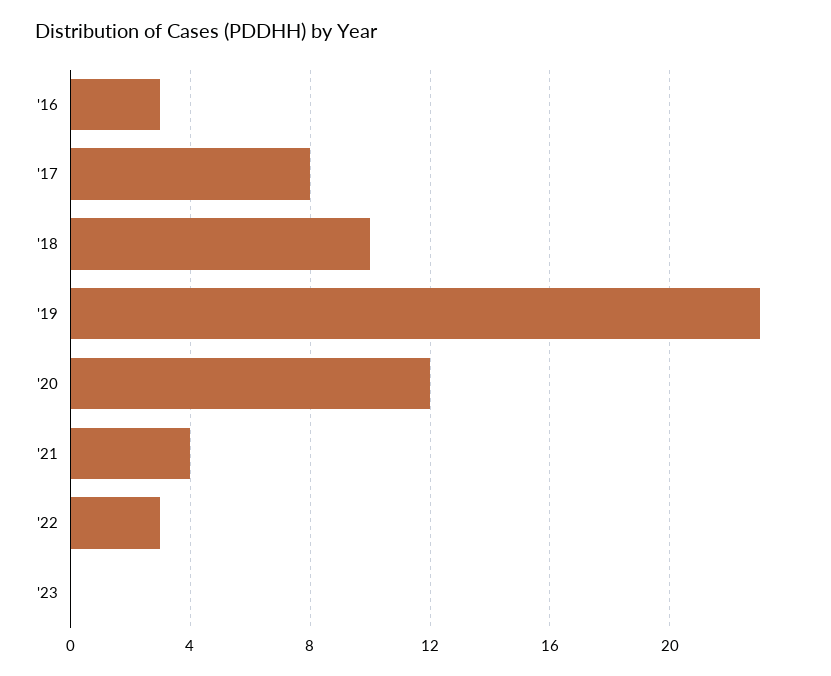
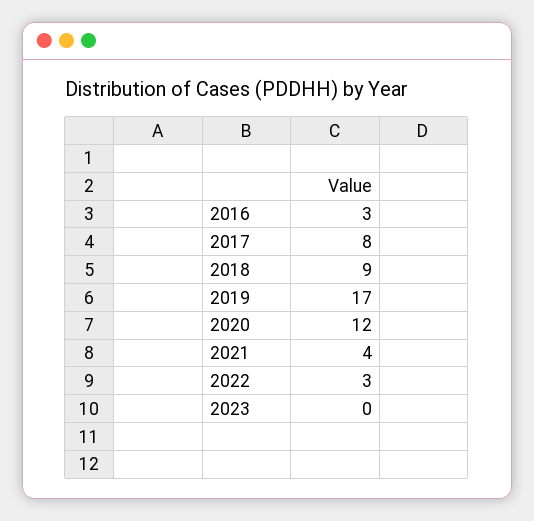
'18: 10 -> 9
'19: 23 -> 17

